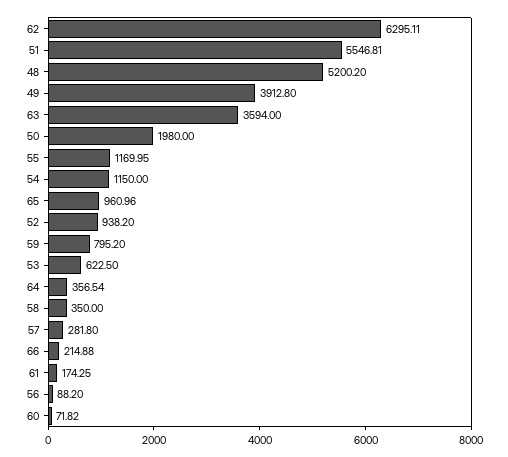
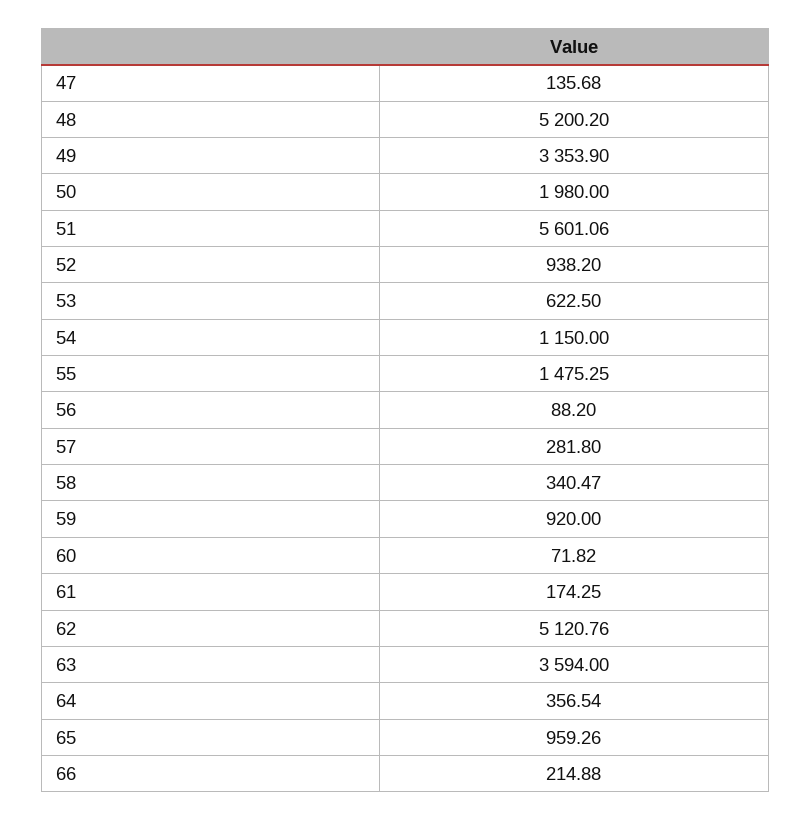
62: 6295.11 -> 5120.76
51: 5546.81 -> 5601.06
49: 3912.8 -> 3353.9
55: 1169.95 -> 1475.25
65: 960.96 -> 959.26
59: 795.2 -> 920
58: 350 -> 340.47
47: none -> 135.68

